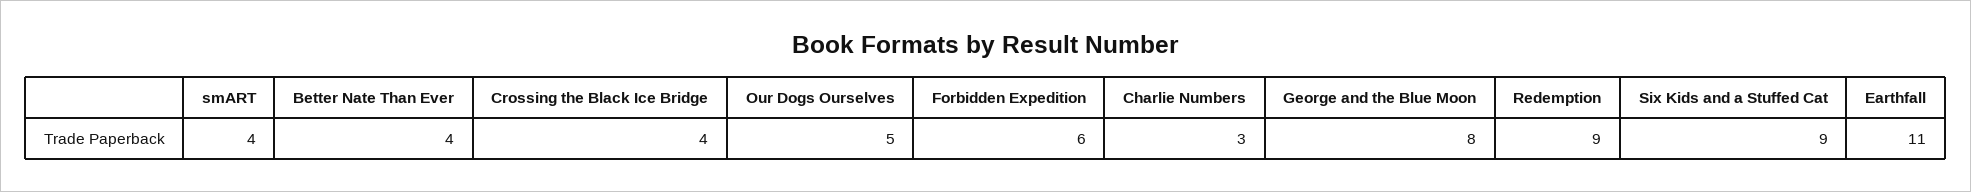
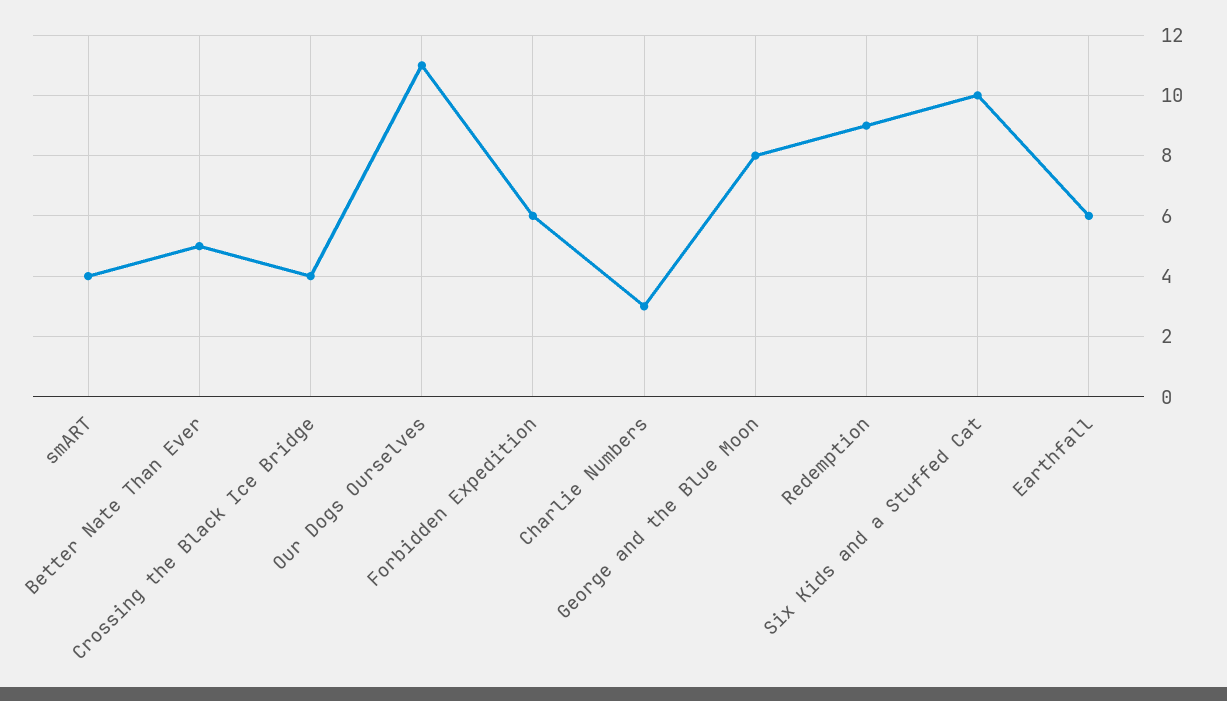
Better Nate Than Ever: 4 -> 5
Our Dogs Ourselves: 5 -> 11
Six Kids and a Stuffed Cat: 9 -> 10
Earthfall: 11 -> 6

